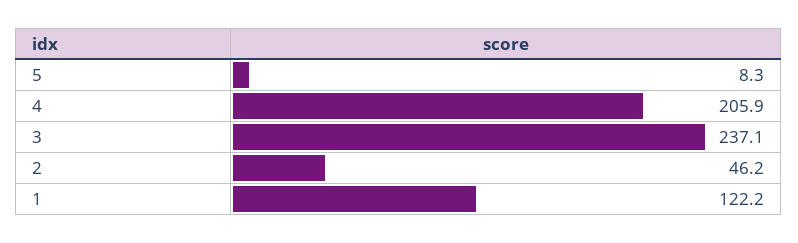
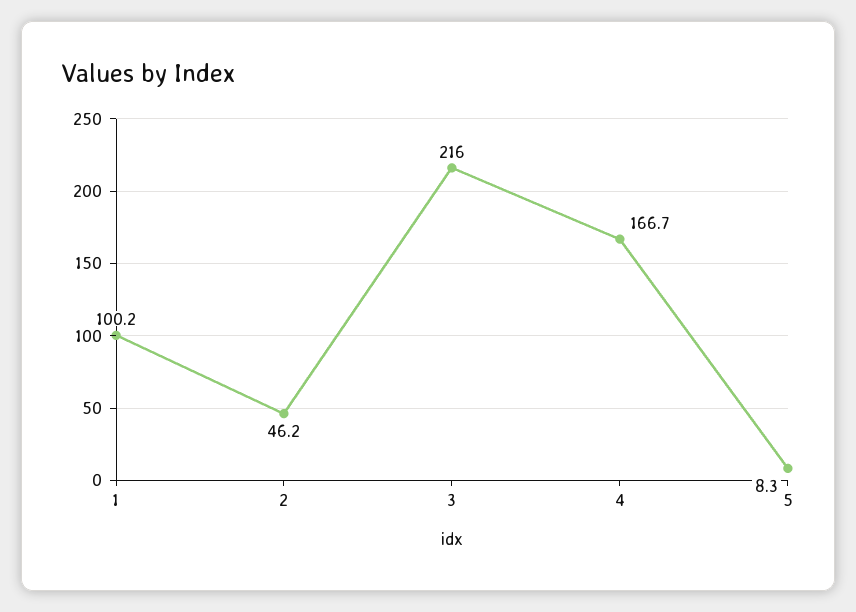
4: 205.9 -> 166.7
3: 237.1 -> 216
1: 122.2 -> 100.2

